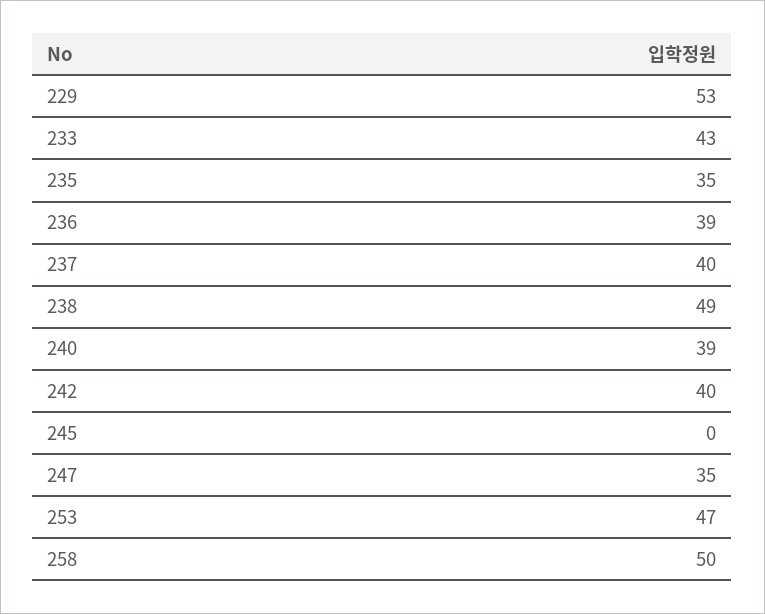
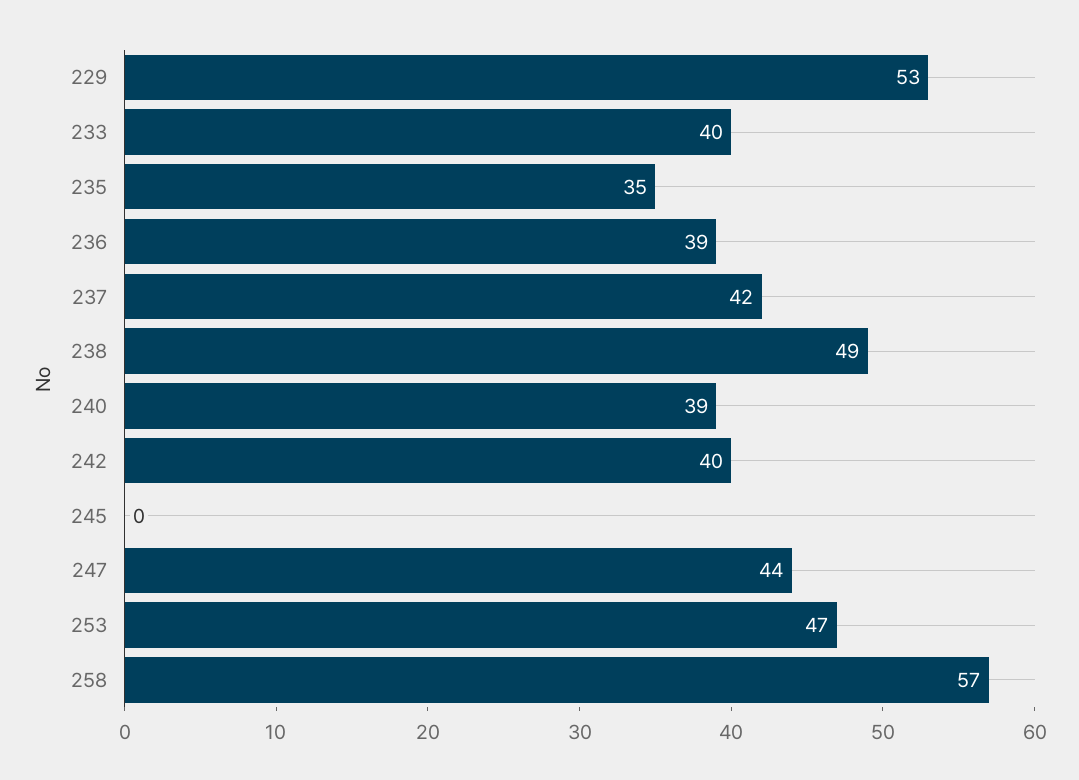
233: 43 -> 40
237: 40 -> 42
247: 35 -> 44
258: 50 -> 57

